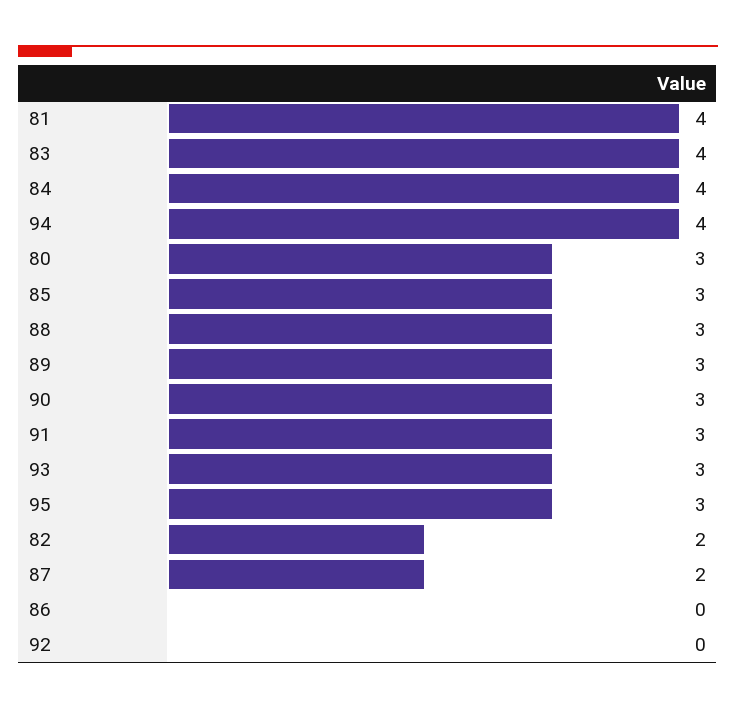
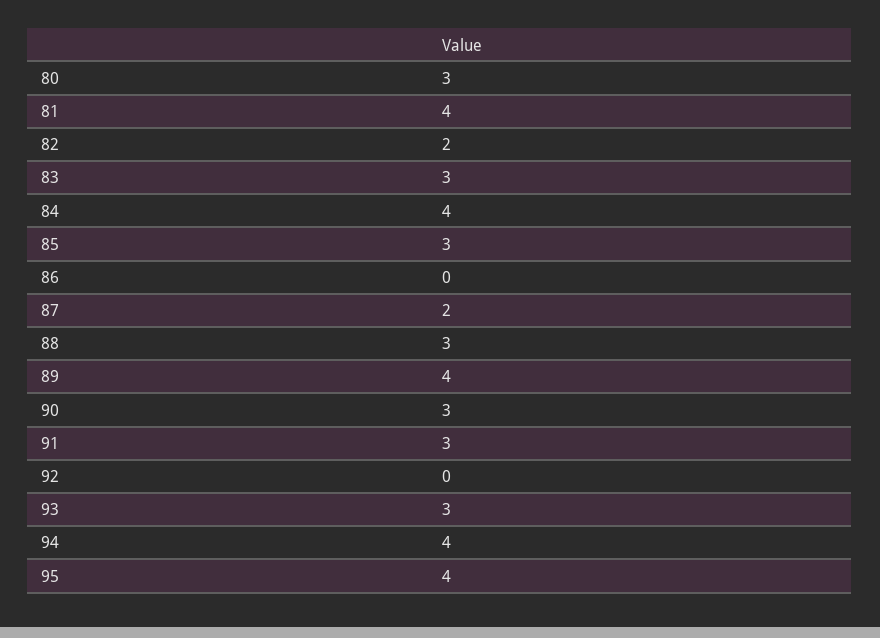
83: 4 -> 3
89: 3 -> 4
95: 3 -> 4

